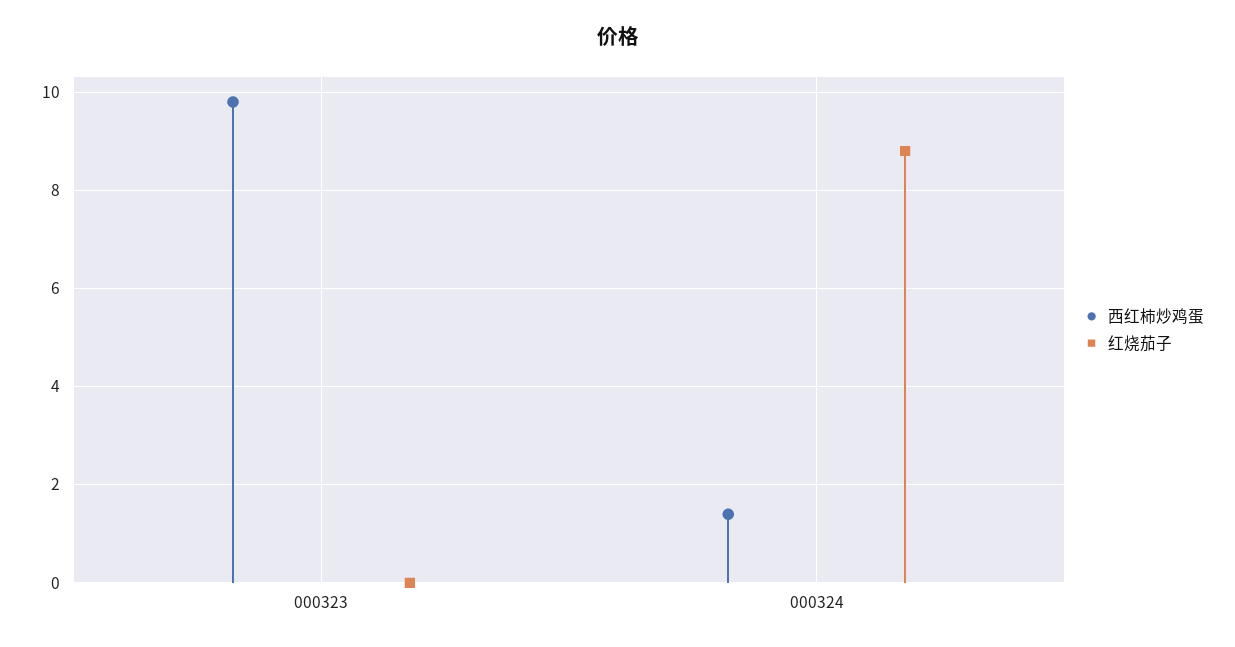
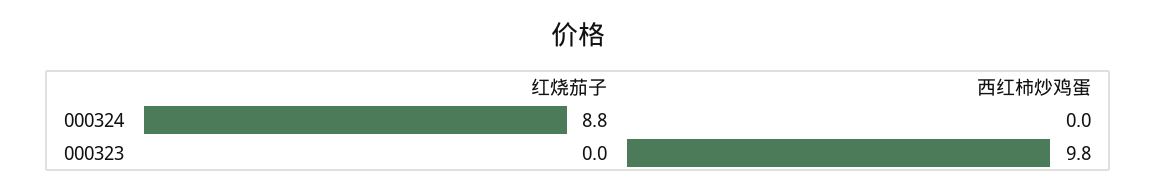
西红柿炒鸡蛋, 000324: 1.5 -> 0

